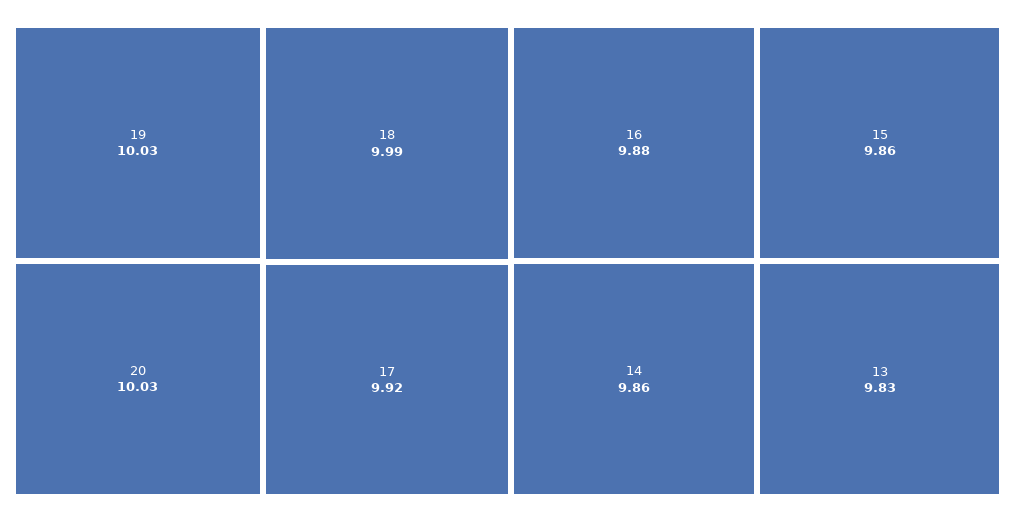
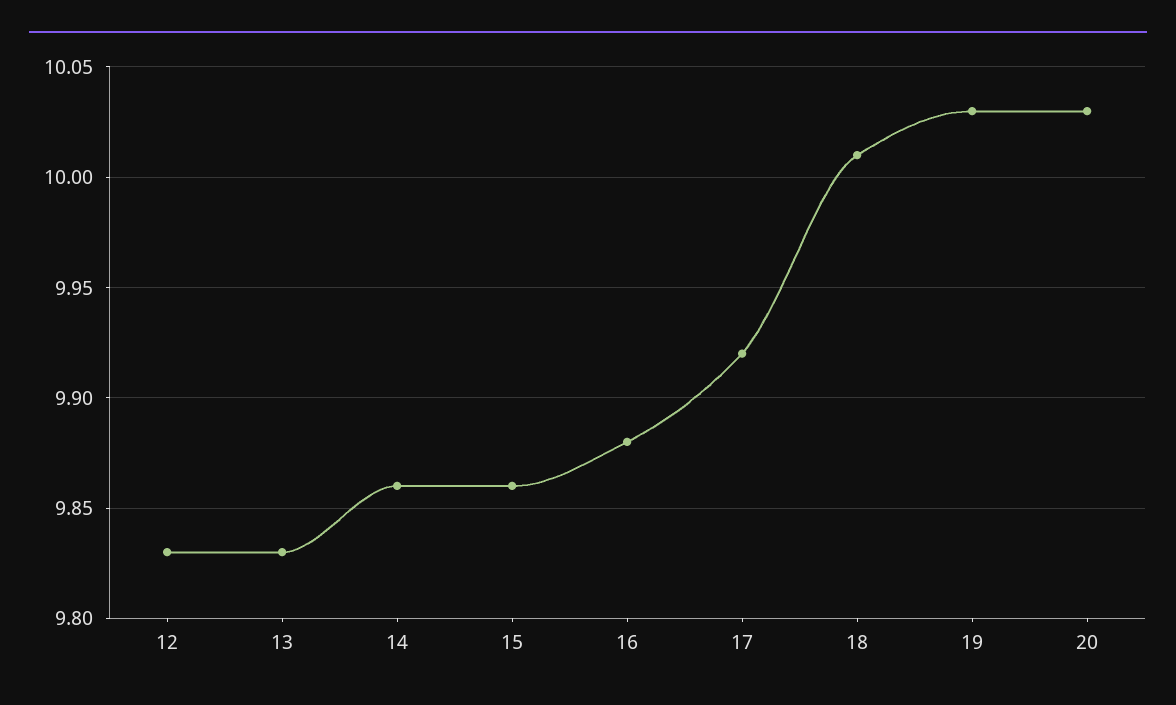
18: 9.99 -> 10.01
12: none -> 9.83

